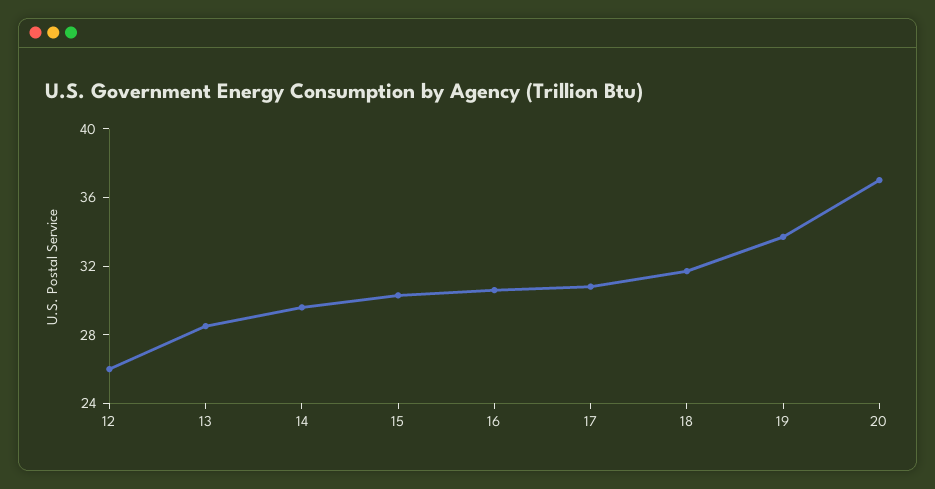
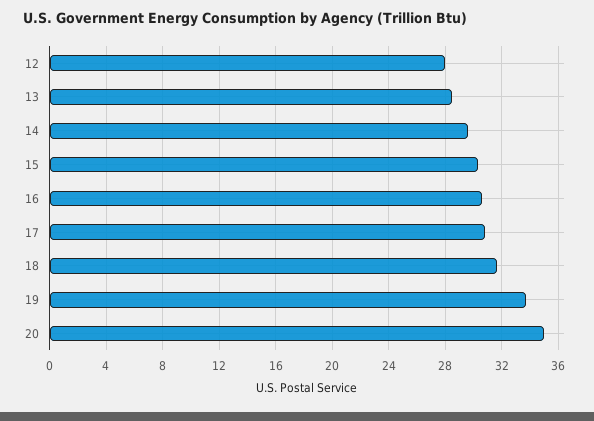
12: 26 -> 28
20: 37 -> 35

